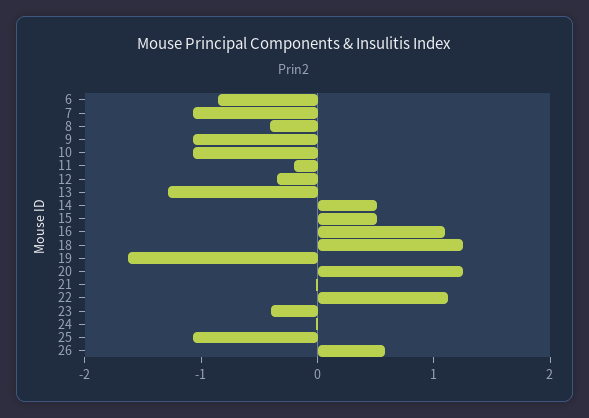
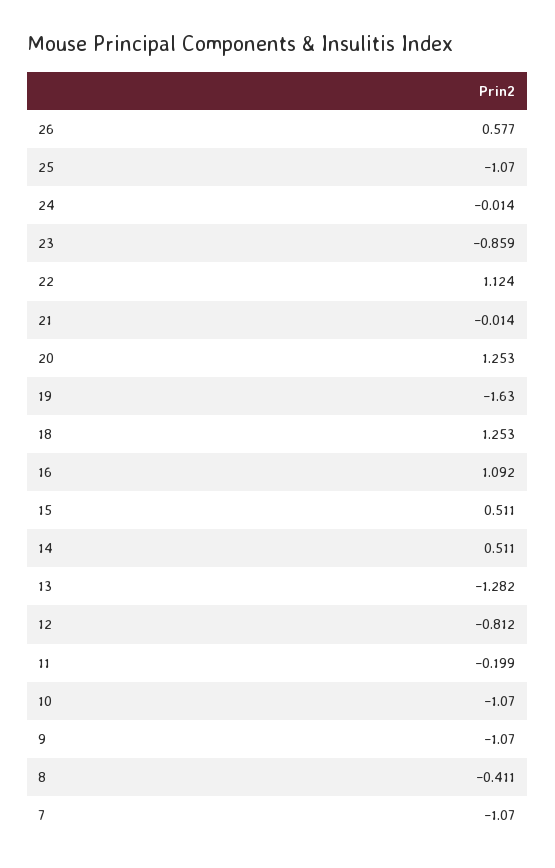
6: -0.8 -> none
12: -0.4 -> -0.812
23: -0.4 -> -0.859

